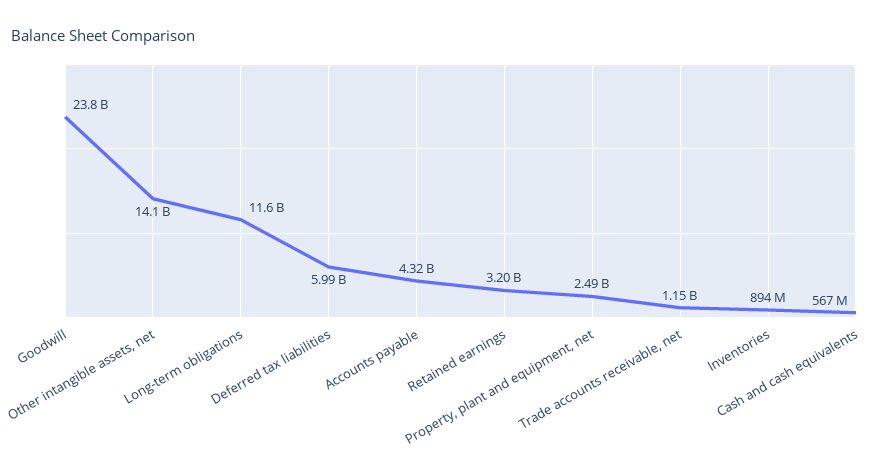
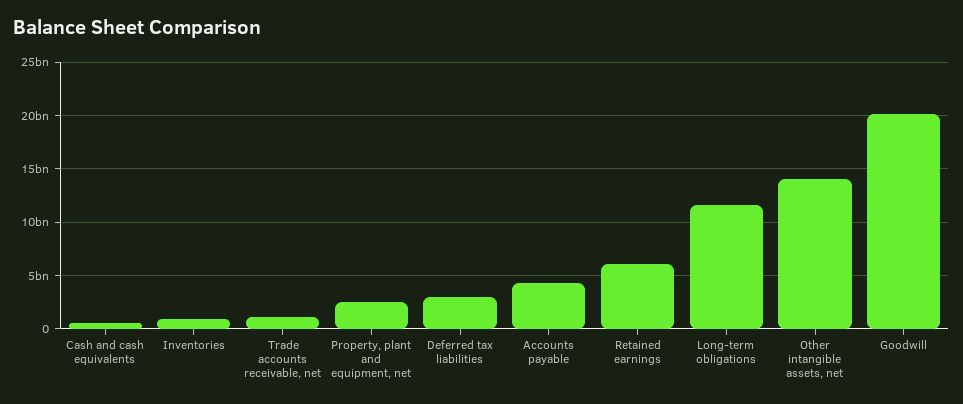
Goodwill: 23800000000 -> 20000000000
Deferred tax liabilities: 5990000000 -> 3000000000
Retained earnings: 3200000000 -> 6000000000

